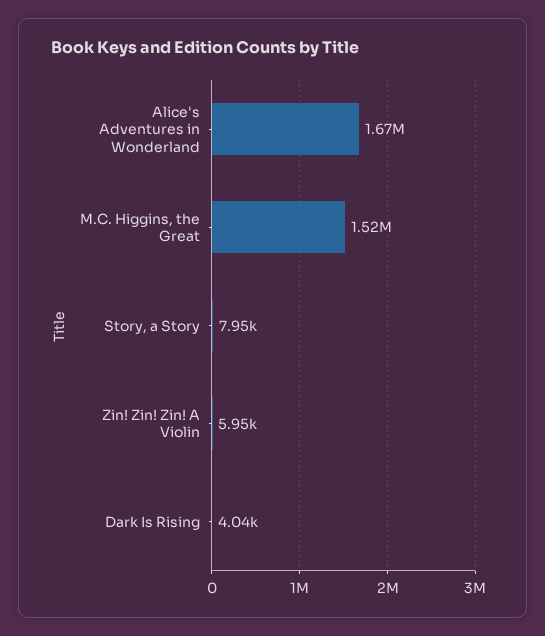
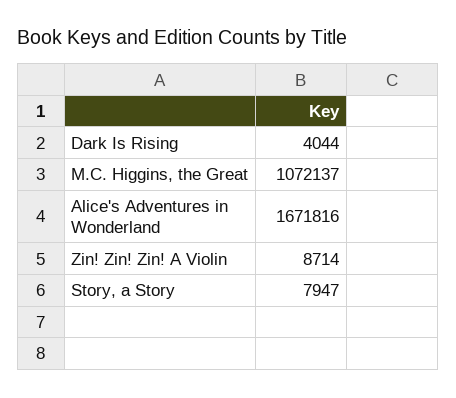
M.C. Higgins, the Great: 1520000 -> 1072137
Zin! Zin! Zin! A Violin: 5950 -> 8714

